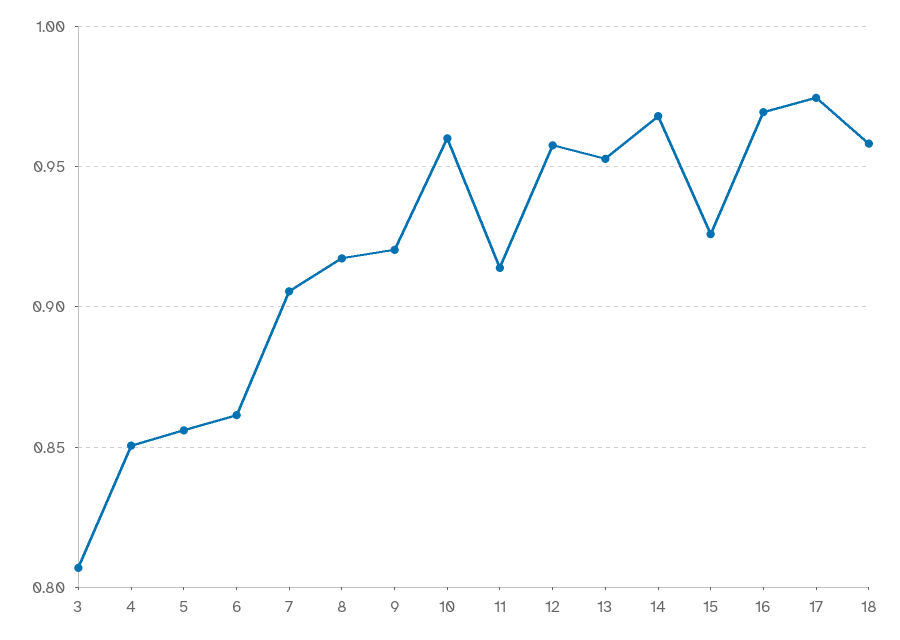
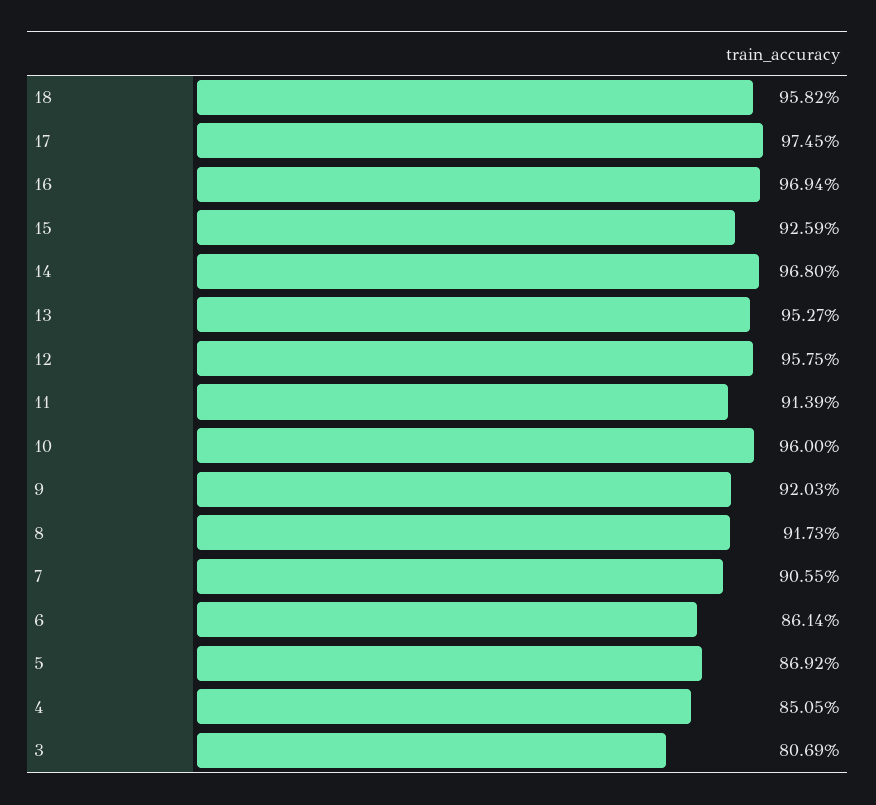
5: 0.855 -> 0.8692

